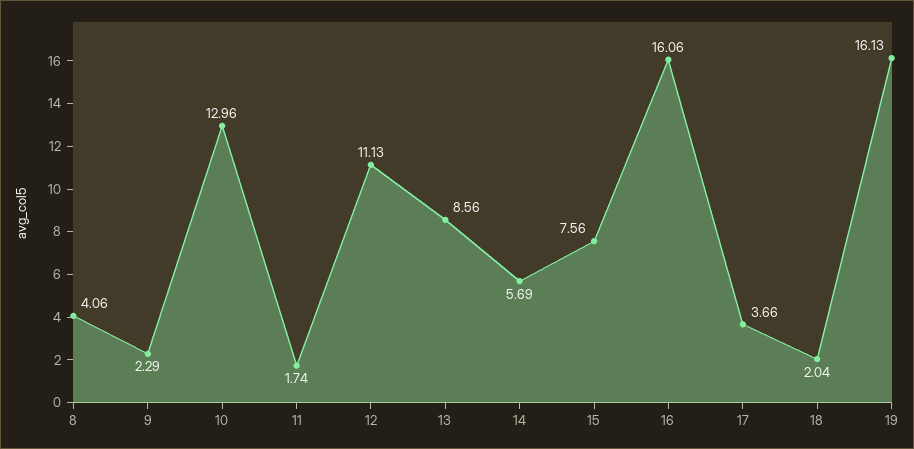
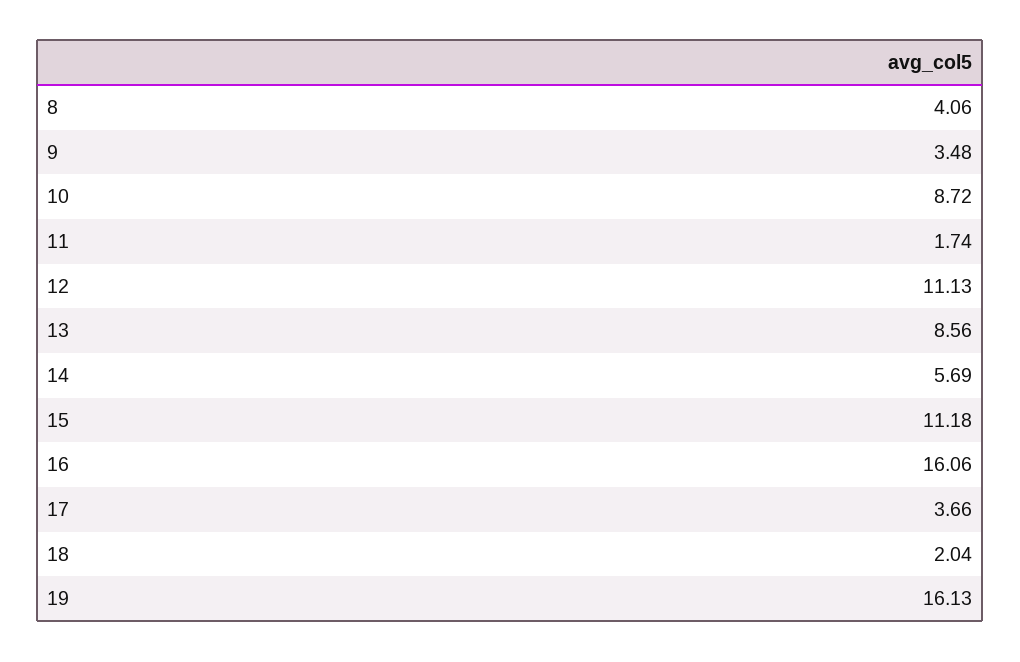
9: 2.29 -> 3.48
10: 12.96 -> 8.72
15: 7.56 -> 11.18

